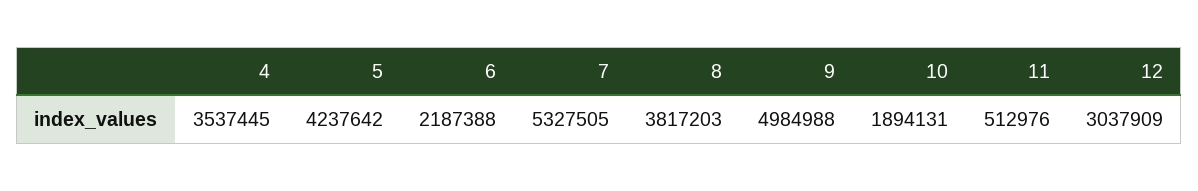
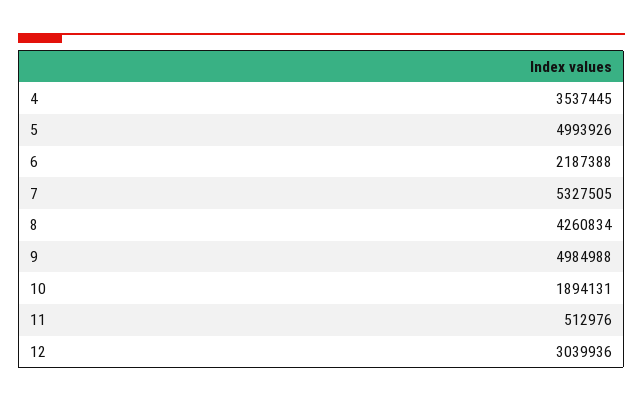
5: 4237642 -> 4993926
8: 3817203 -> 4260834
12: 3037909 -> 3039936

